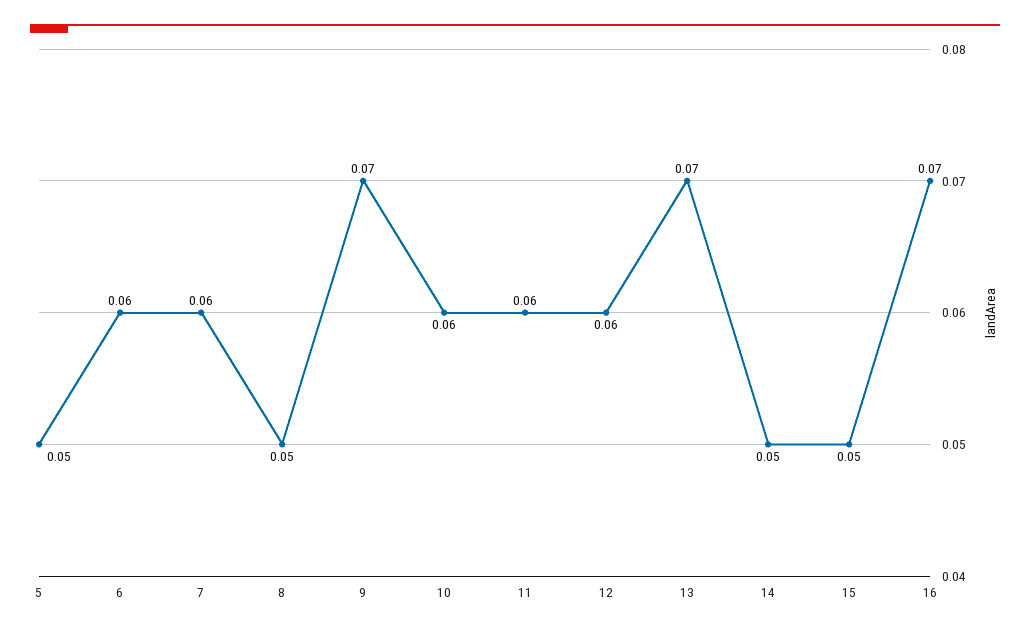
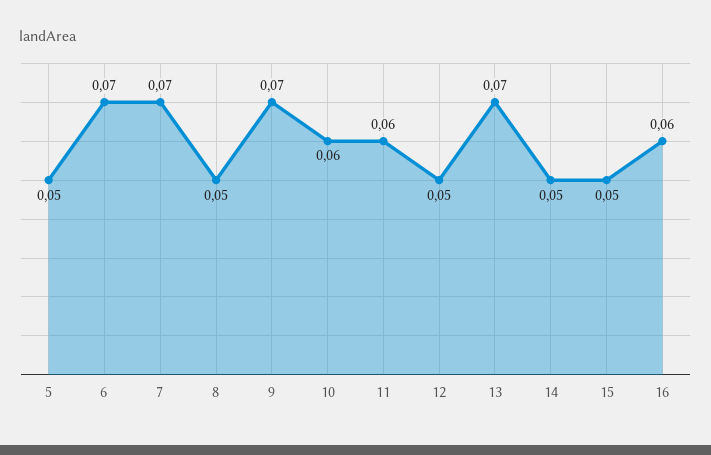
6: 0.06 -> 0.07
7: 0.06 -> 0.07
12: 0.06 -> 0.05
16: 0.07 -> 0.06

